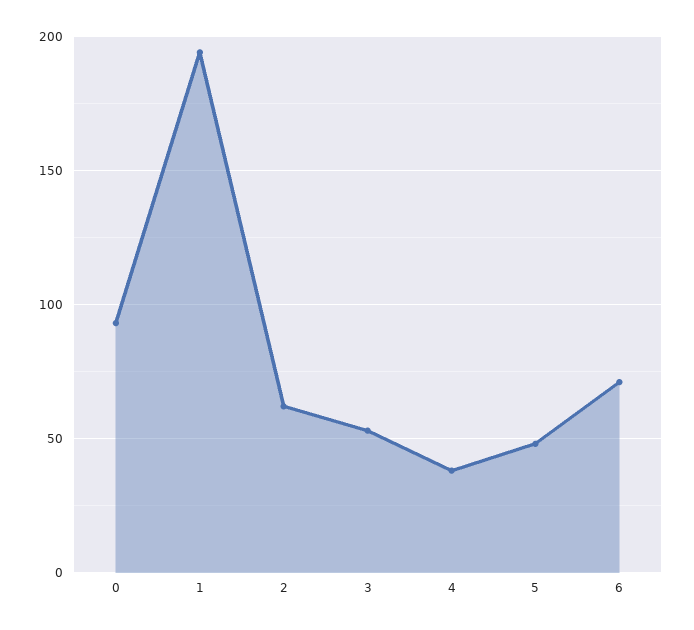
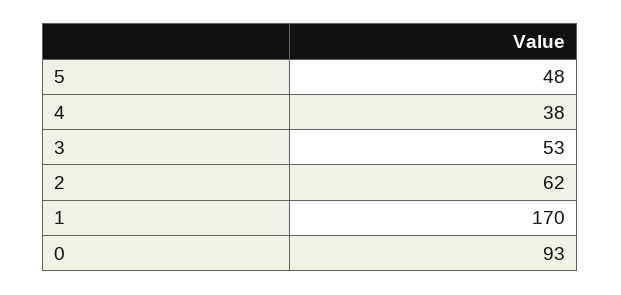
1: 195 -> 170
6: 70 -> none

